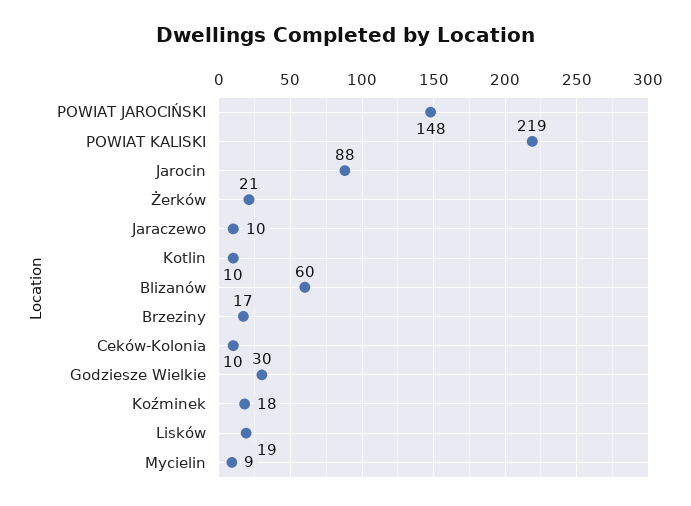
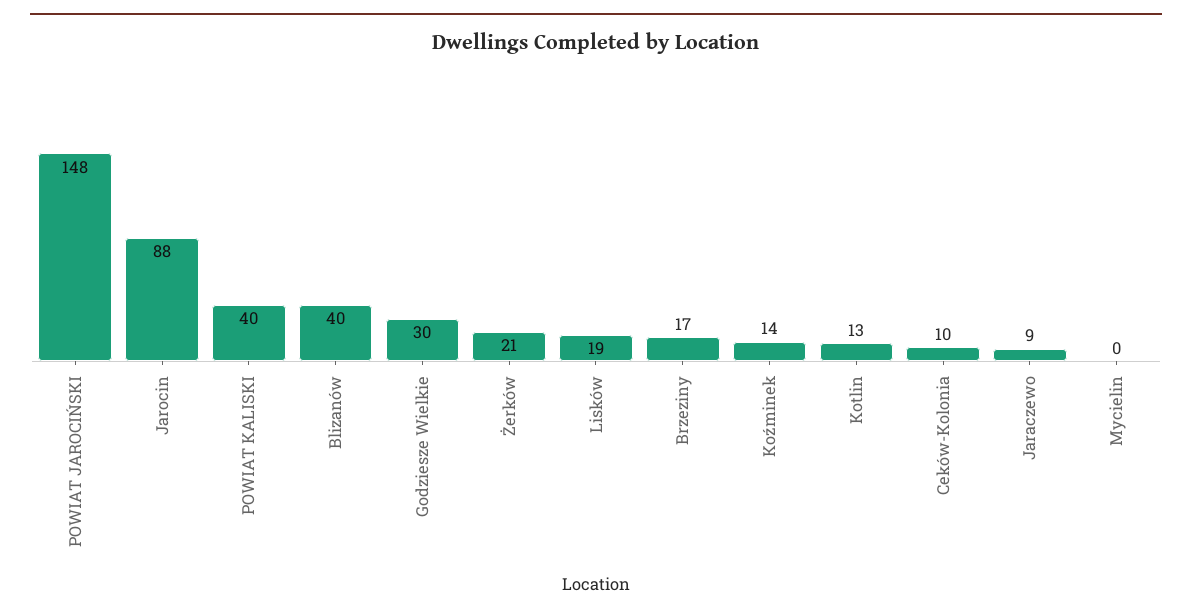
POWIAT KALISKI: 219 -> 40
Jaraczewo: 10 -> 9
Kotlin: 10 -> 13
Blizanów: 60 -> 40
Koźminek: 18 -> 14
Mycielin: 9 -> 0

